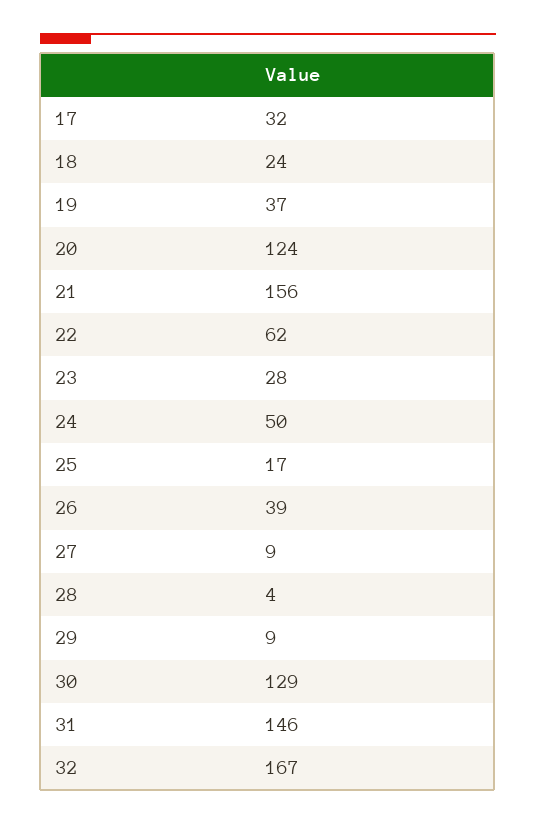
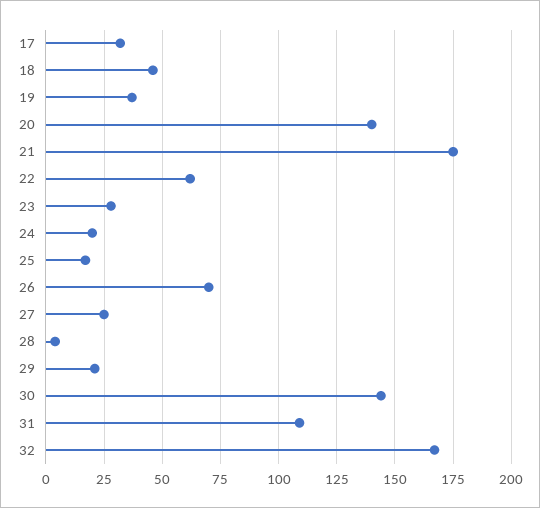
18: 24 -> 45
20: 124 -> 140
21: 156 -> 175
24: 50 -> 20
26: 39 -> 70
27: 9 -> 25
29: 9 -> 20
30: 129 -> 145
31: 146 -> 110

